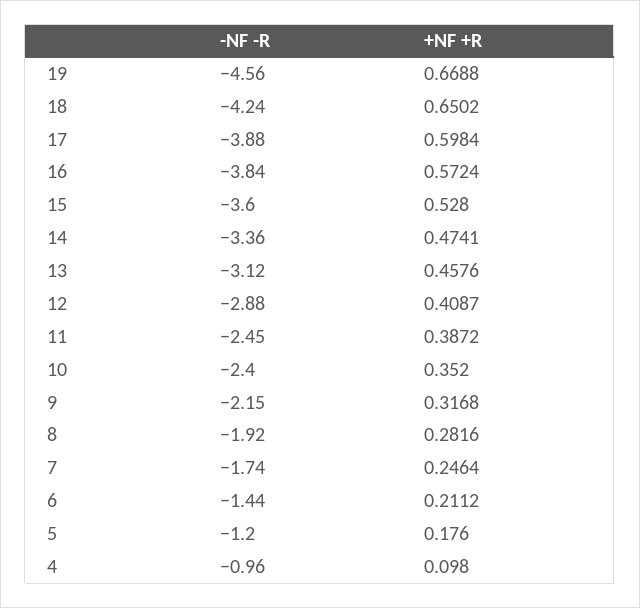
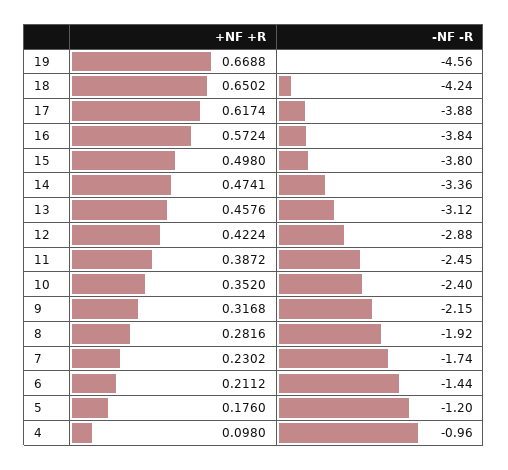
+NF +R, 17: 0.5984 -> 0.6174
-NF -R, 15: -3.6 -> -3.8
+NF +R, 15: 0.528 -> 0.498
+NF +R, 12: 0.4087 -> 0.4224
+NF +R, 7: 0.2464 -> 0.2302

